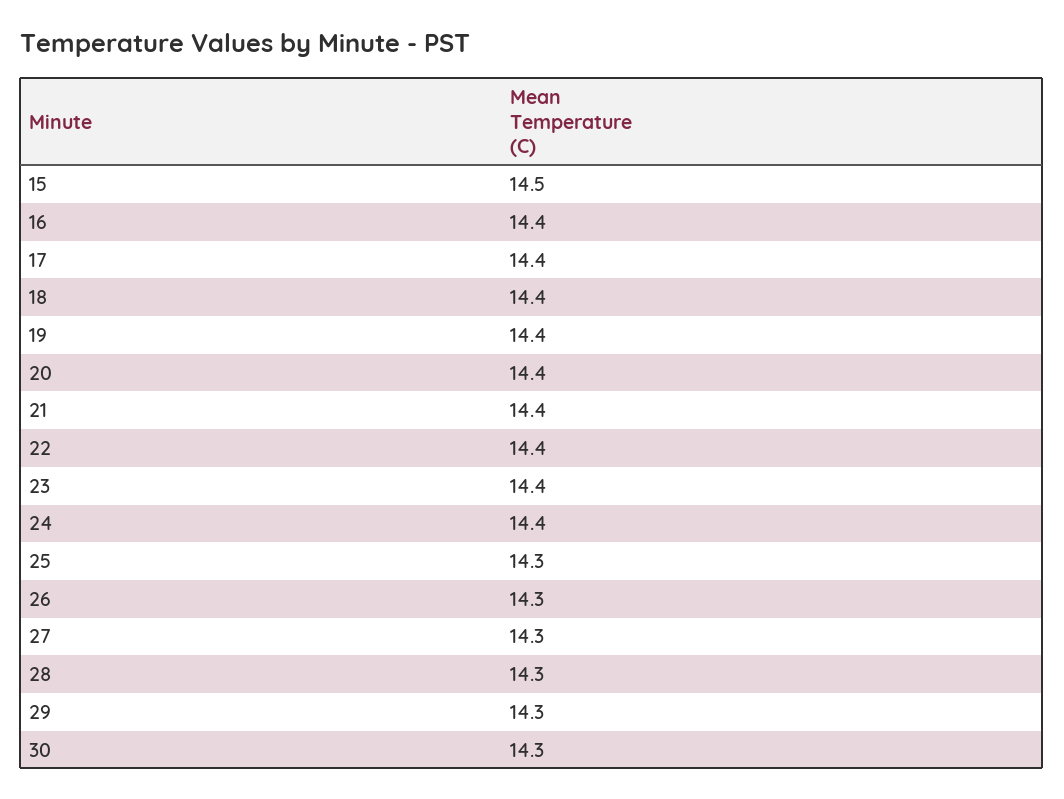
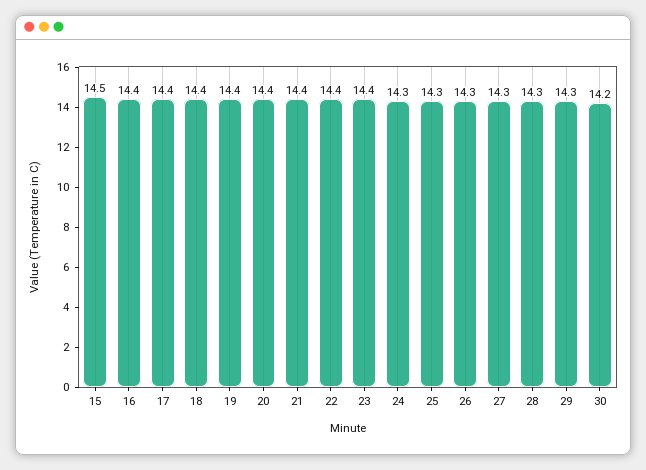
24: 14.4 -> 14.3
30: 14.3 -> 14.2

